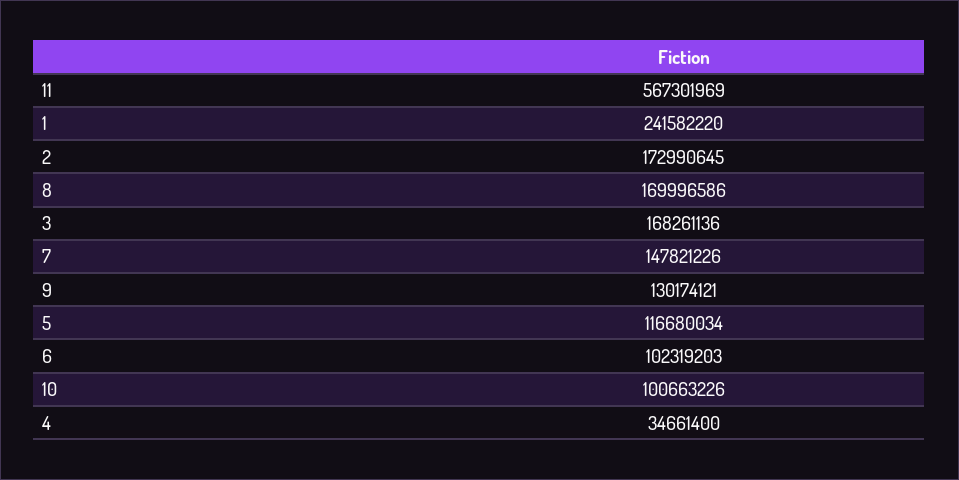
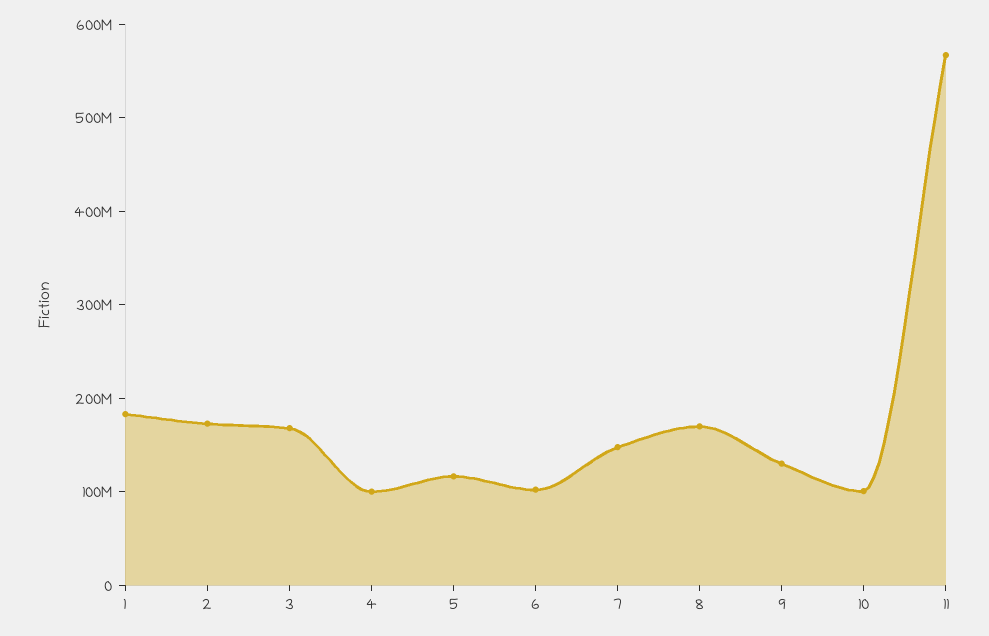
1: 241582220 -> 180000000
4: 34661400 -> 100000000

